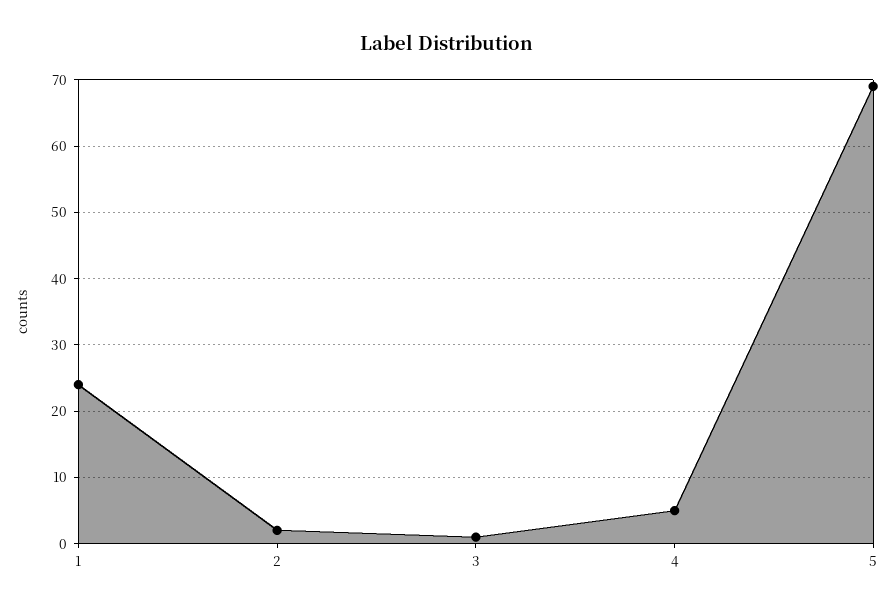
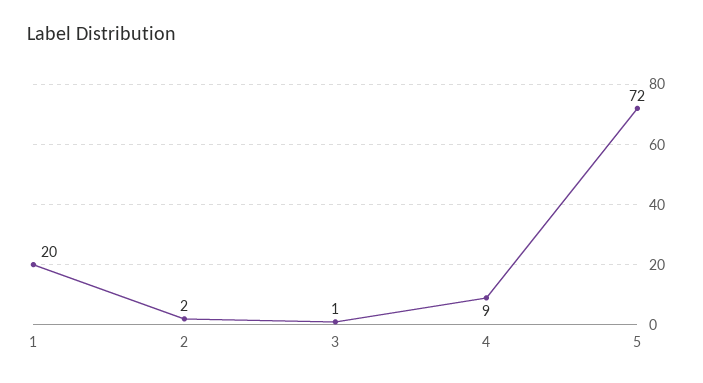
1: 24 -> 20
4: 5 -> 9
5: 69 -> 72

